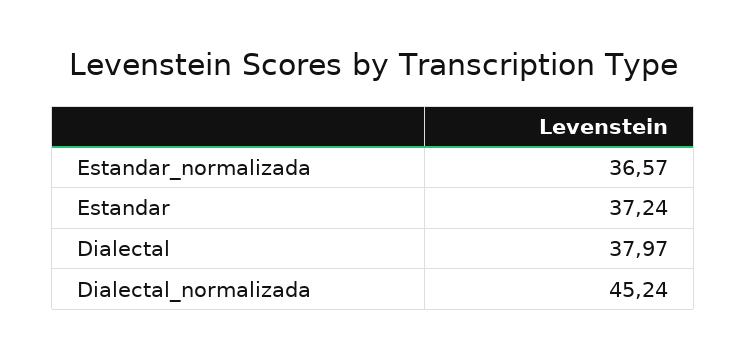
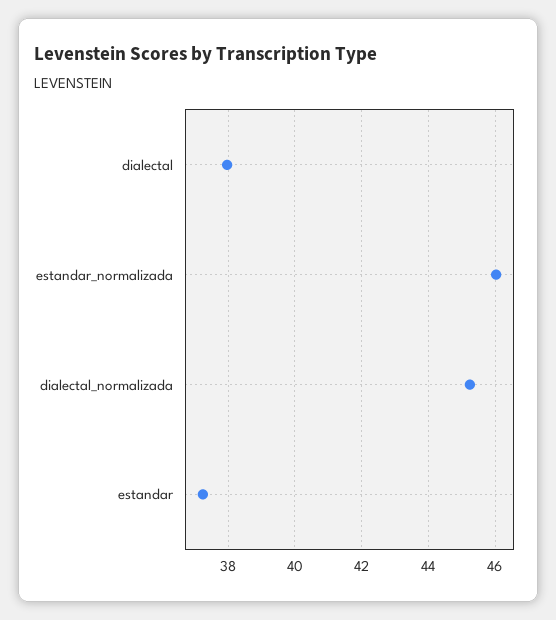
Estandar_normalizada: 36.57 -> 46

